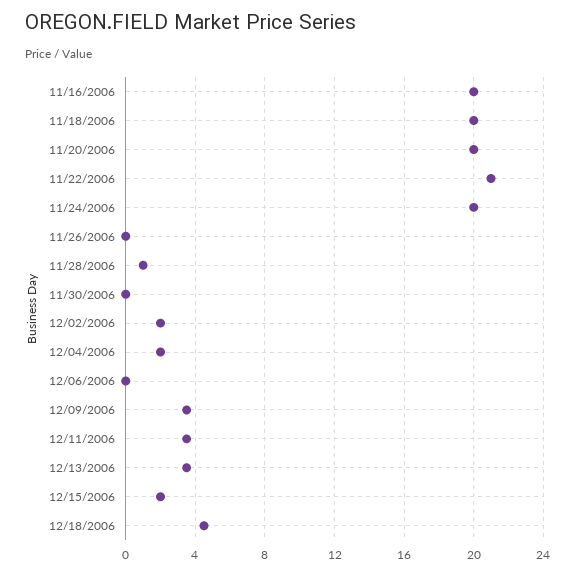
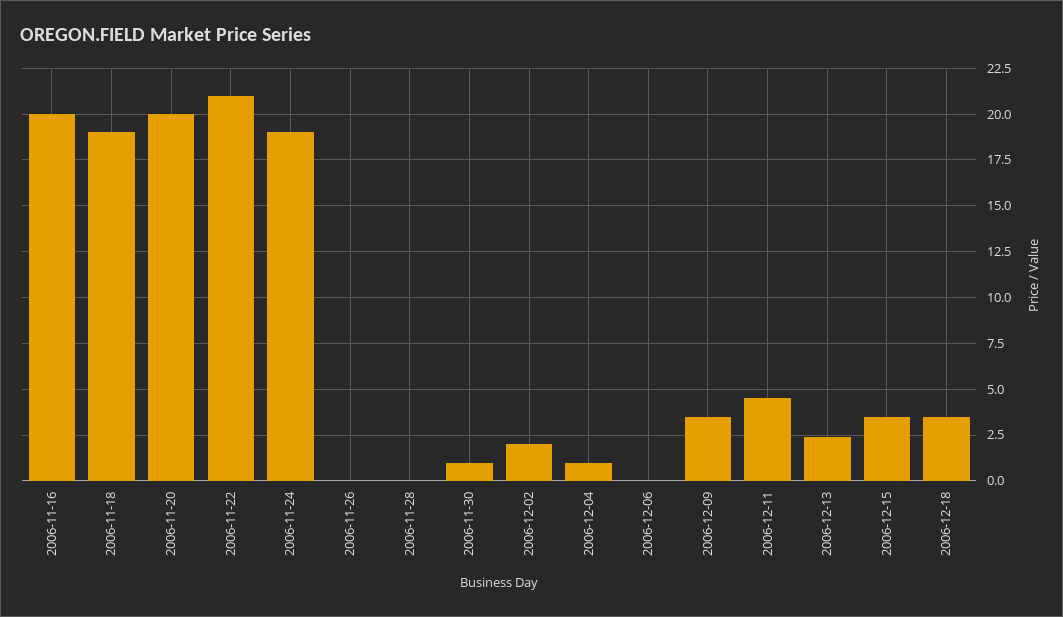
11/18/2006: 20 -> 19
11/24/2006: 20 -> 19
11/28/2006: 1 -> 0
11/30/2006: 0 -> 1
12/04/2006: 2 -> 1
12/11/2006: 3.5 -> 4.5
12/13/2006: 3.5 -> 2.5
12/15/2006: 2 -> 3.5
12/18/2006: 4.5 -> 3.5

